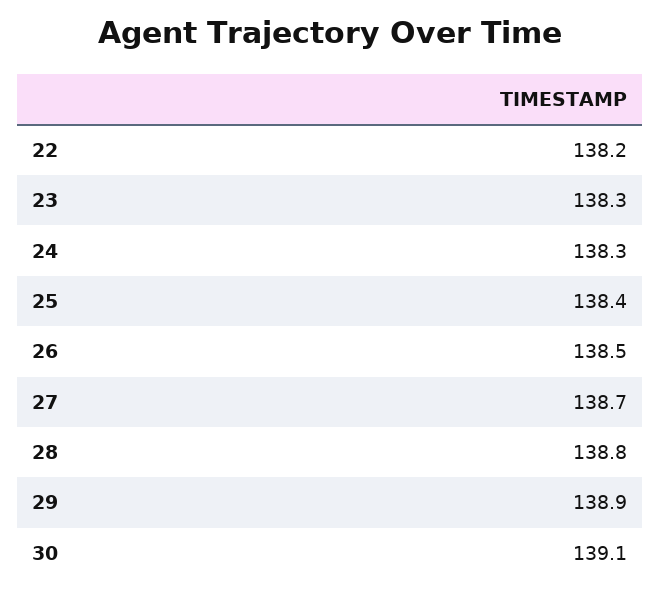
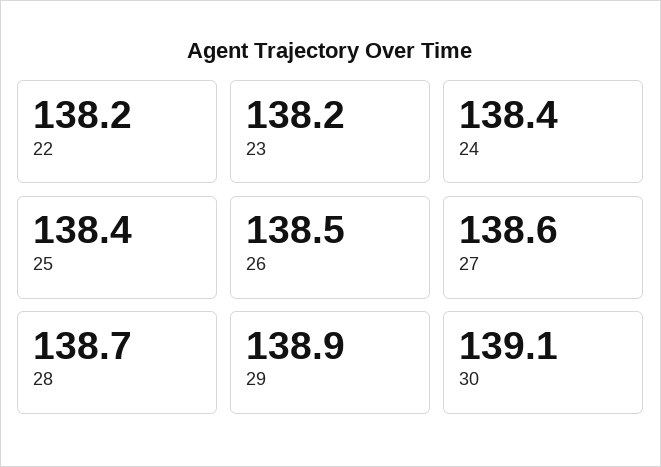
23: 138.3 -> 138.2
24: 138.3 -> 138.4
27: 138.7 -> 138.6
28: 138.8 -> 138.7

